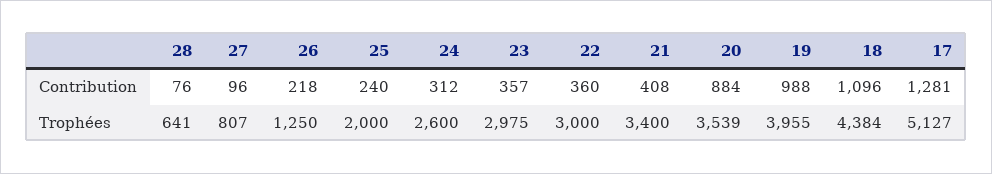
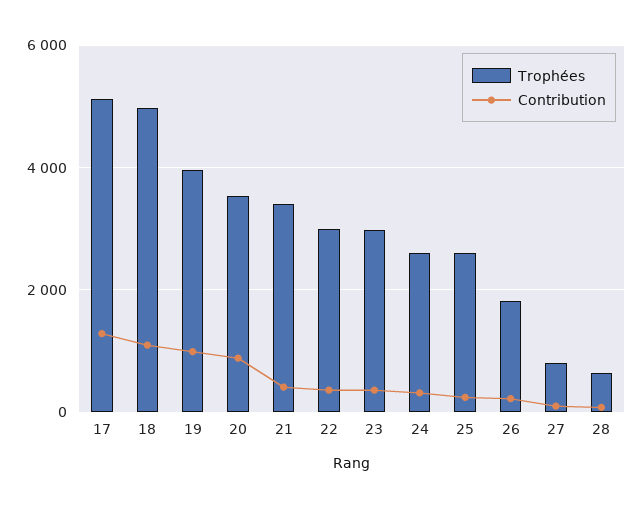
Trophées, 26: 1250 -> 1800
Trophées, 25: 2000 -> 2600
Trophées, 18: 4384 -> 5000

